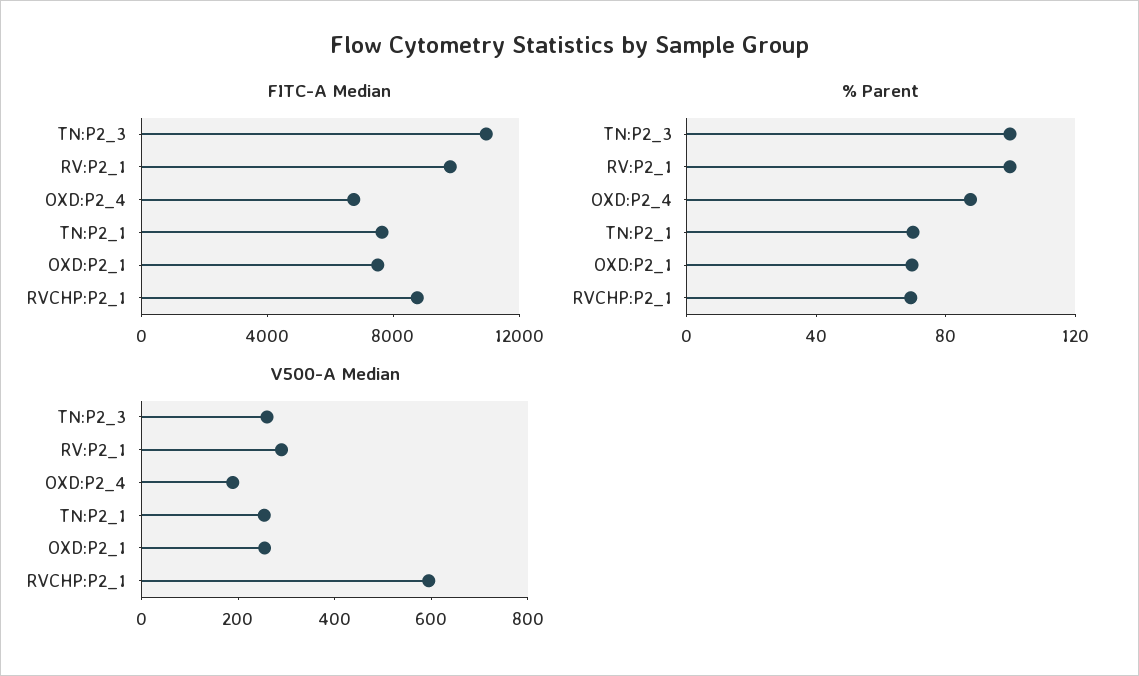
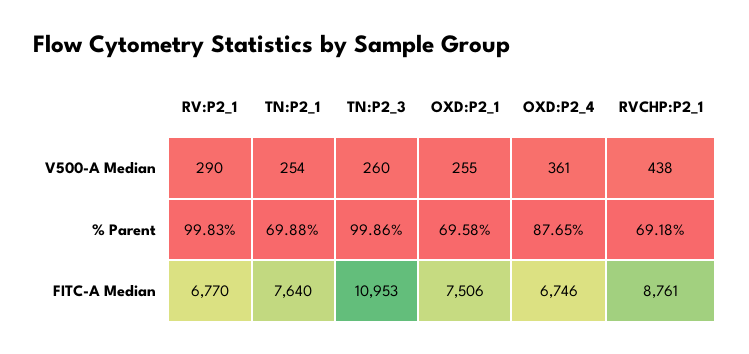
FITC-A Median, RV:P2_1: 10000 -> 6770
V500-A Median, OXD:P2_4: 200 -> 361
V500-A Median, RVCHP:P2_1: 600 -> 438

